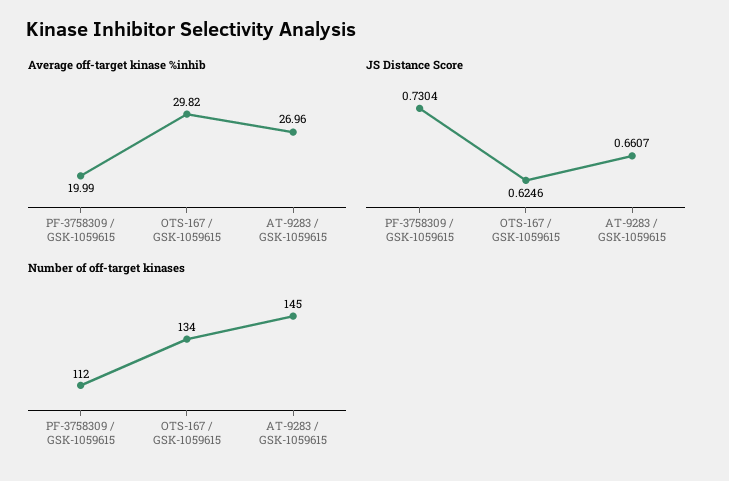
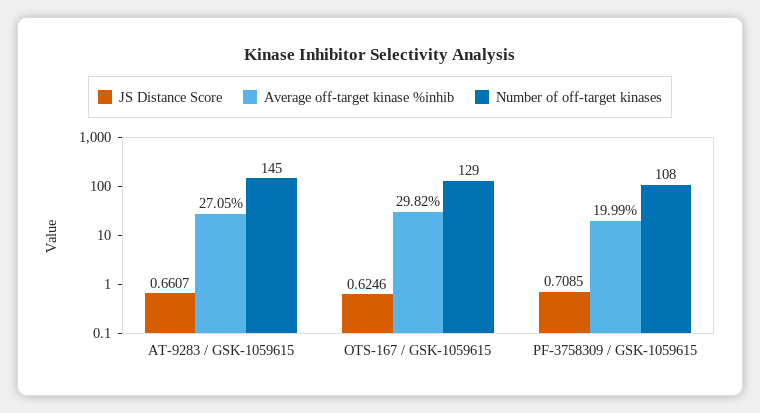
Average off-target kinase %inhib, AT-9283 / GSK-1059615: 26.96 -> 27.05
JS Distance Score, PF-3758309 / GSK-1059615: 0.7304 -> 0.7085
Number of off-target kinases, PF-3758309 / GSK-1059615: 112 -> 108
Number of off-target kinases, OTS-167 / GSK-1059615: 134 -> 129

